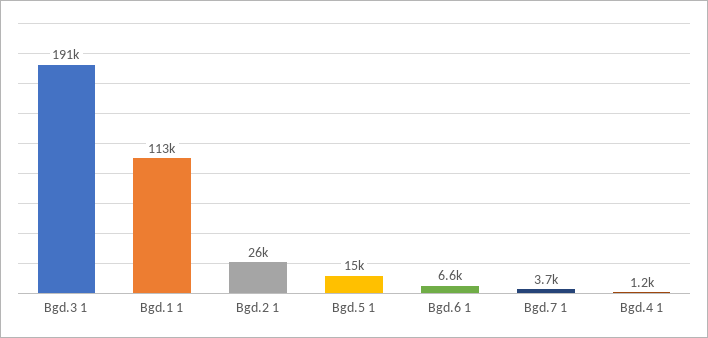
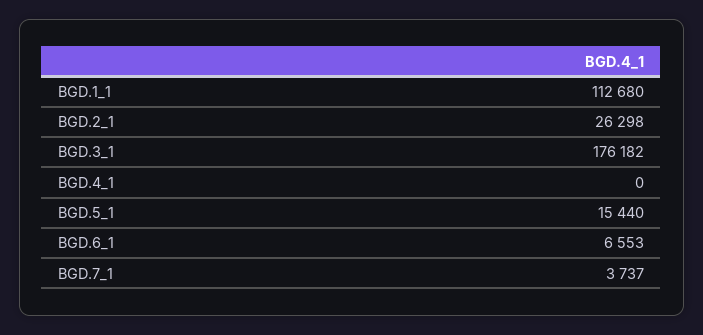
Bgd.3 1: 191000 -> 176182
Bgd.4 1: 1200 -> 0

